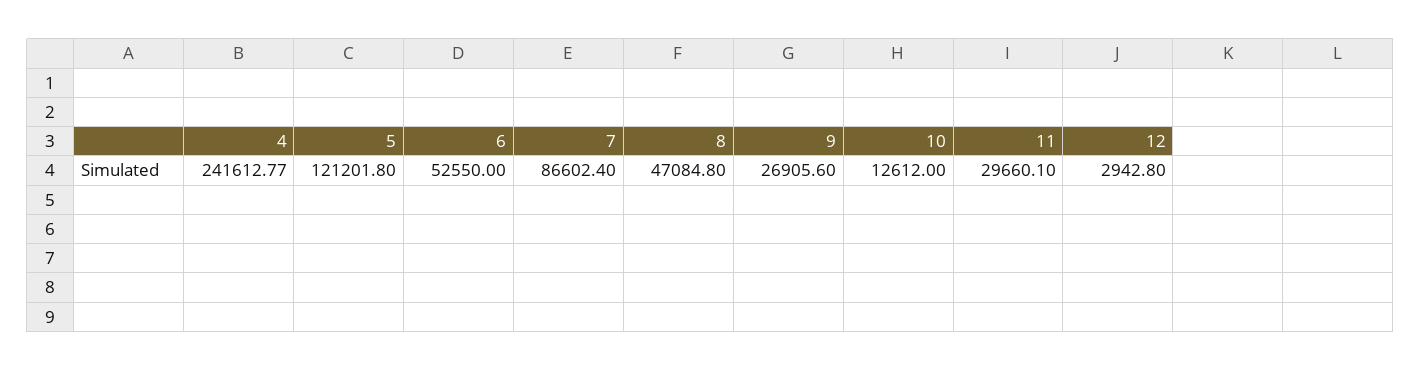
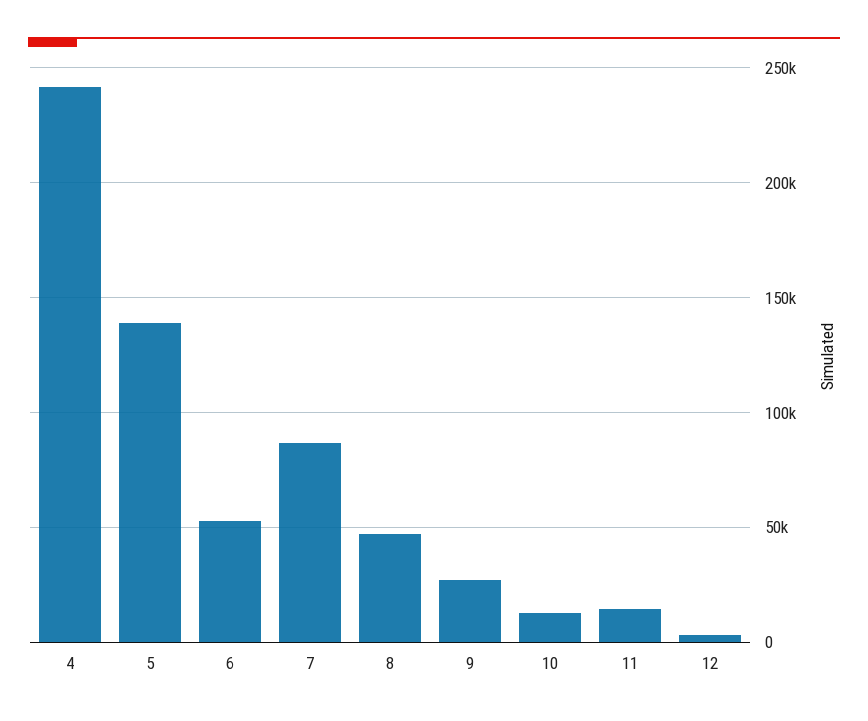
5: 121201.8 -> 140000
11: 29660.1 -> 15000

